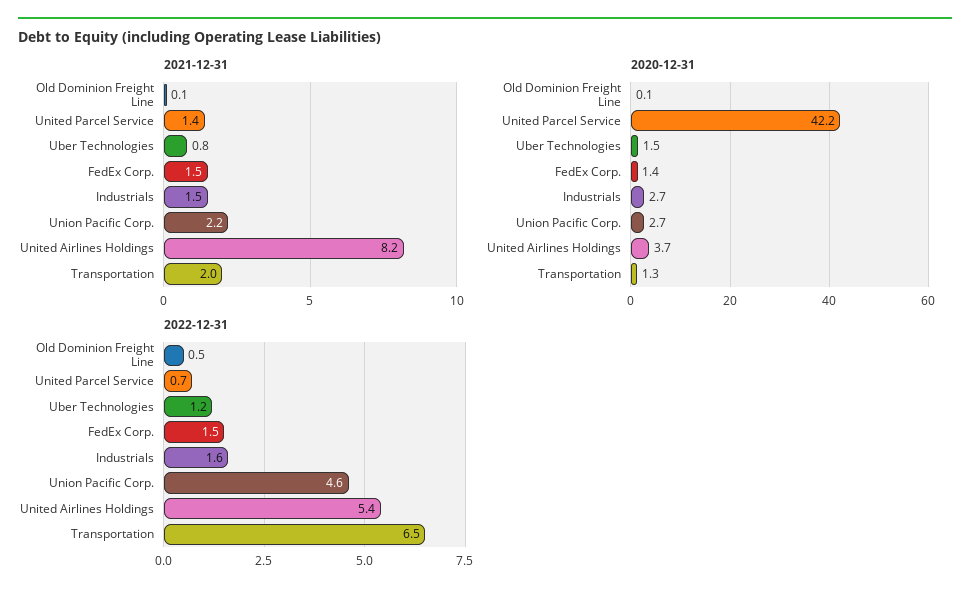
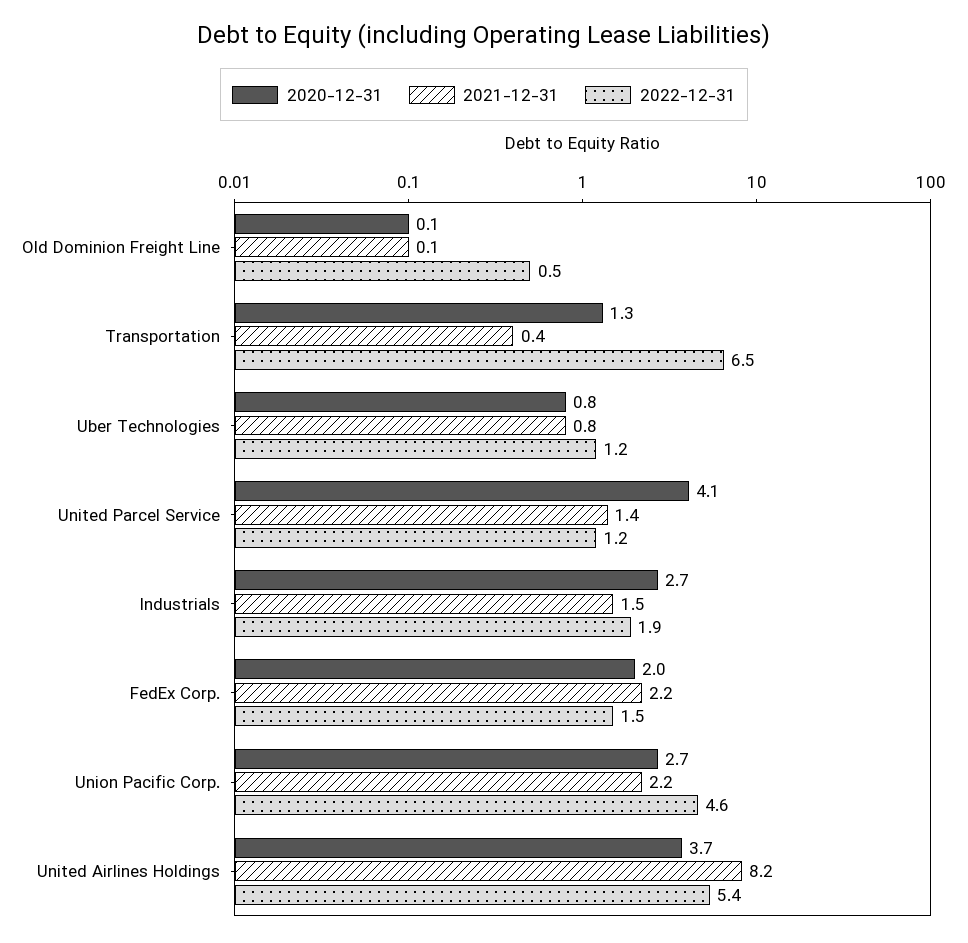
2021-12-31, FedEx Corp.: 1.5 -> 2.2
2021-12-31, Transportation: 2 -> 0.4
2020-12-31, United Parcel Service: 42.2 -> 4.1
2020-12-31, Uber Technologies: 1.5 -> 0.8
2020-12-31, FedEx Corp.: 1.4 -> 2
2022-12-31, United Parcel Service: 0.7 -> 1.2
2022-12-31, Industrials: 1.6 -> 1.9

